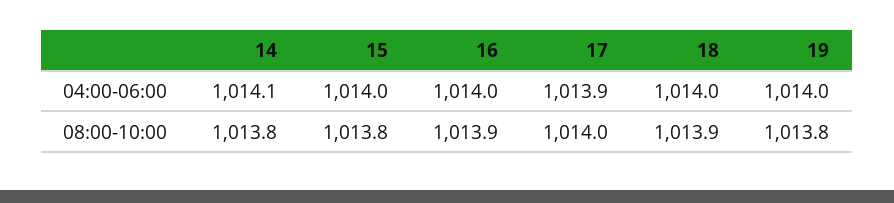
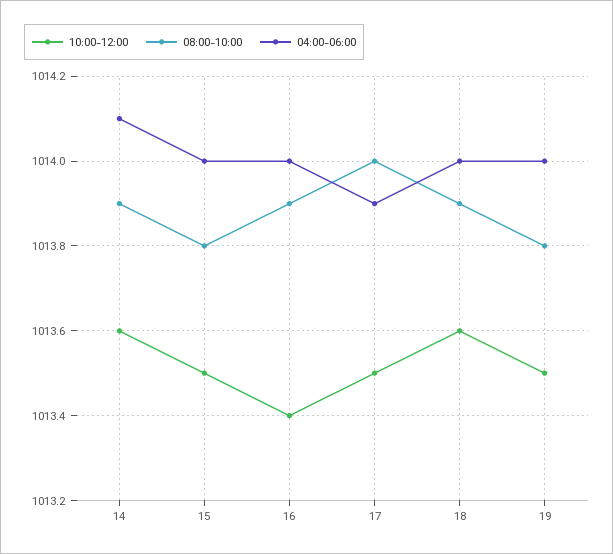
08:00-10:00, 14: 1013.8 -> 1013.9
10:00-12:00, 14: none -> 1013.6
10:00-12:00, 15: none -> 1013.5
10:00-12:00, 16: none -> 1013.4
10:00-12:00, 17: none -> 1013.5
10:00-12:00, 18: none -> 1013.6
10:00-12:00, 19: none -> 1013.5

